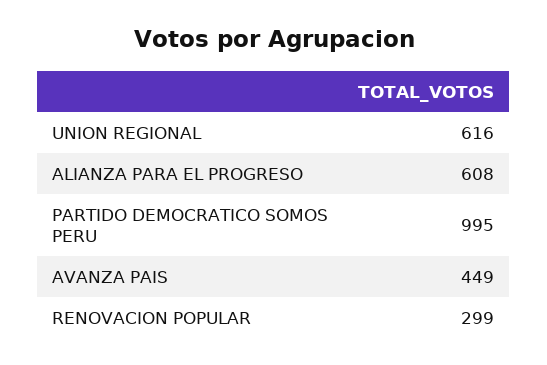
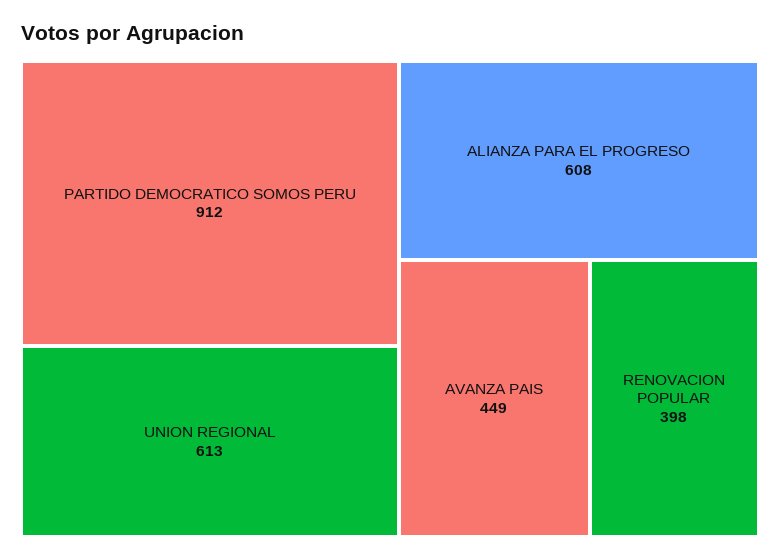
UNION REGIONAL: 616 -> 613
PARTIDO DEMOCRATICO SOMOS PERU: 995 -> 912
RENOVACION POPULAR: 299 -> 398

